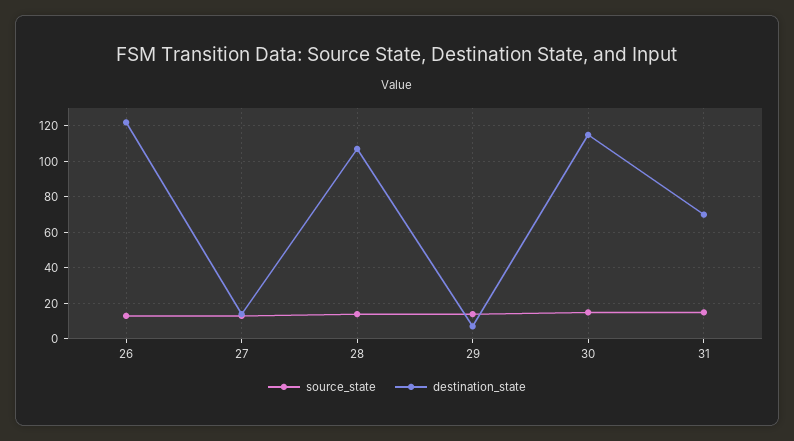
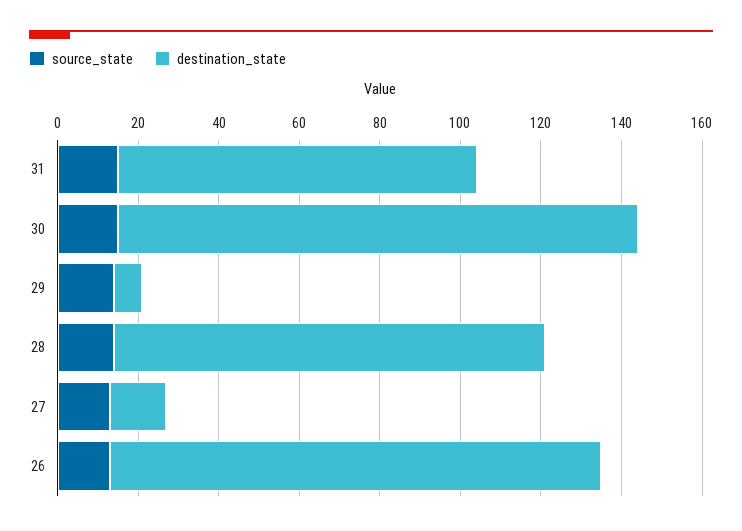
destination_state, 30: 115 -> 130
destination_state, 31: 70 -> 90

